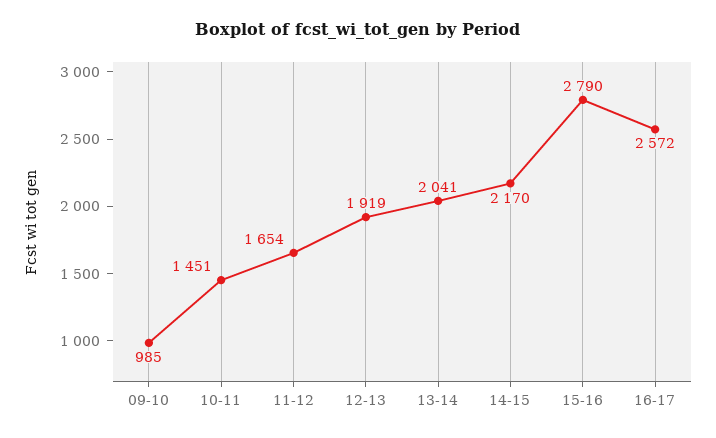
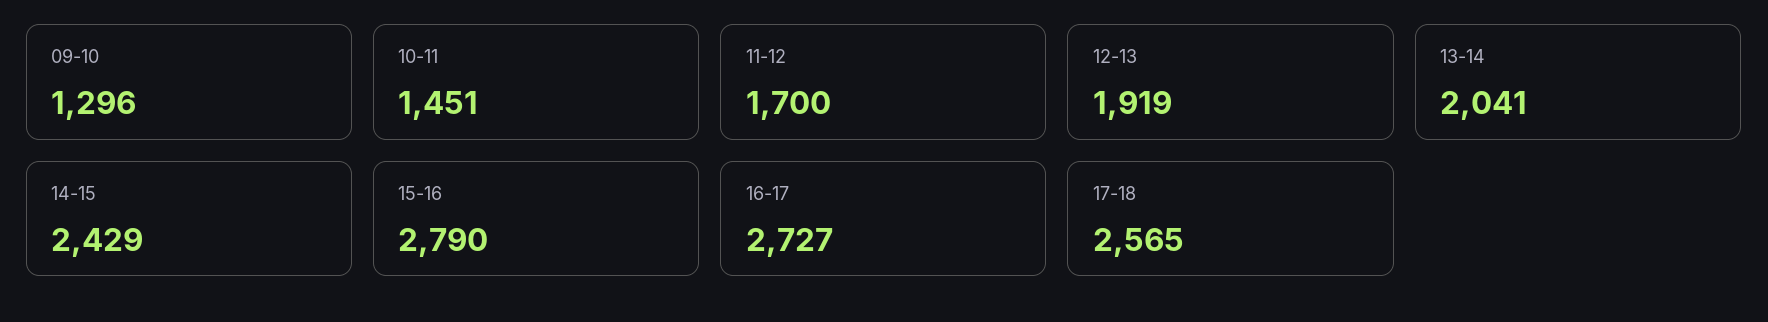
09-10: 985 -> 1296
11-12: 1654 -> 1700
14-15: 2170 -> 2429
16-17: 2572 -> 2727
17-18: none -> 2565

